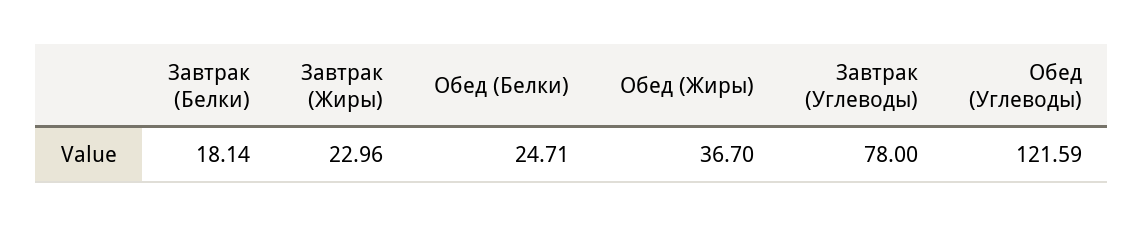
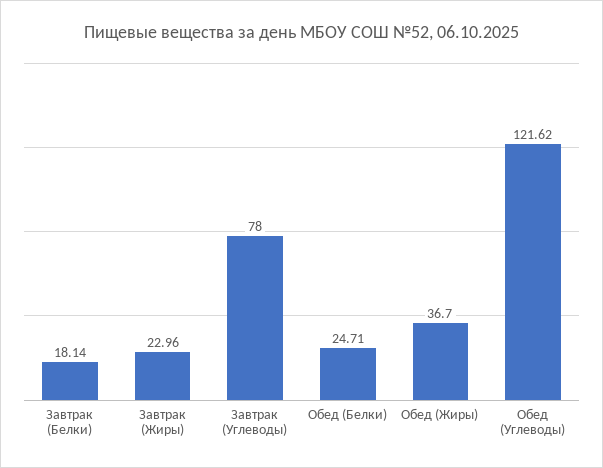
Обед (Углеводы): 121.59 -> 121.62

